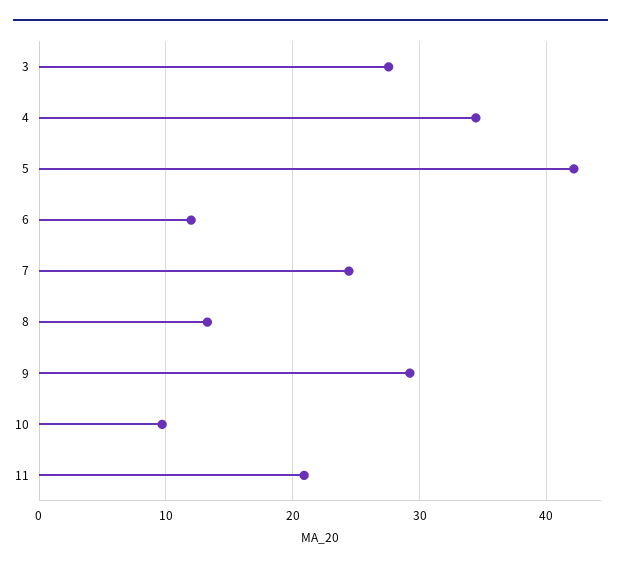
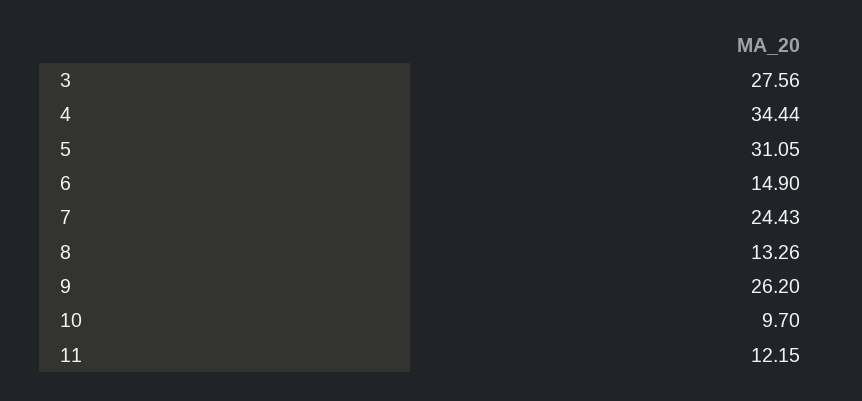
5: 42 -> 31.05
6: 12 -> 14.9
9: 29 -> 26.2
11: 21 -> 12.15

